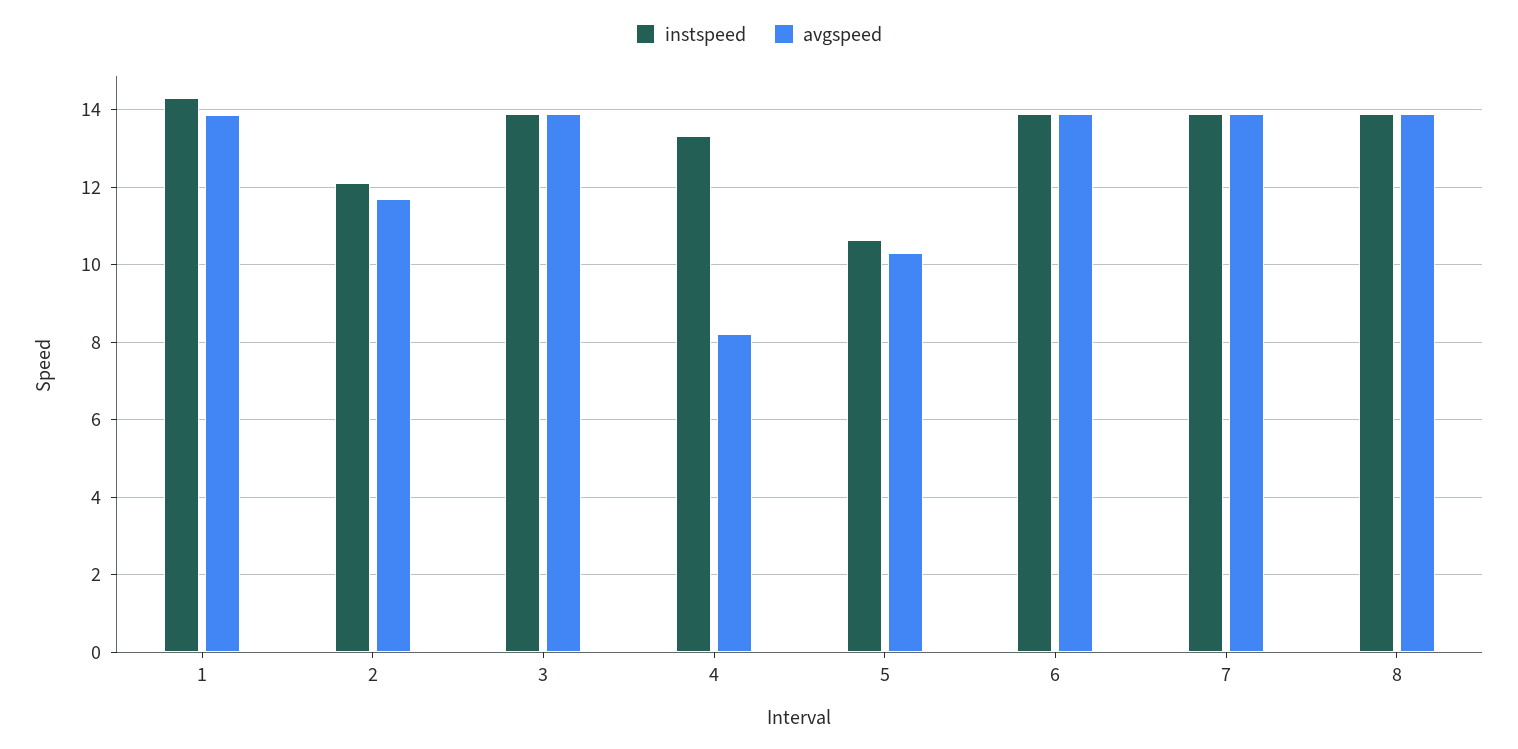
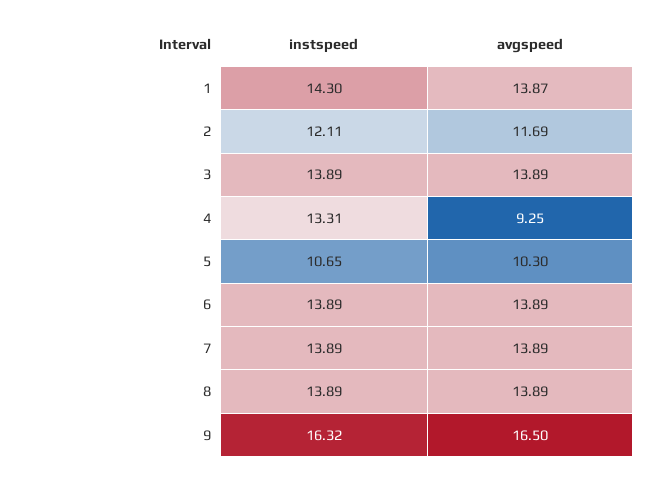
avgspeed, 4: 8.2 -> 9.25
instspeed, 9: none -> 16.32
avgspeed, 9: none -> 16.5

